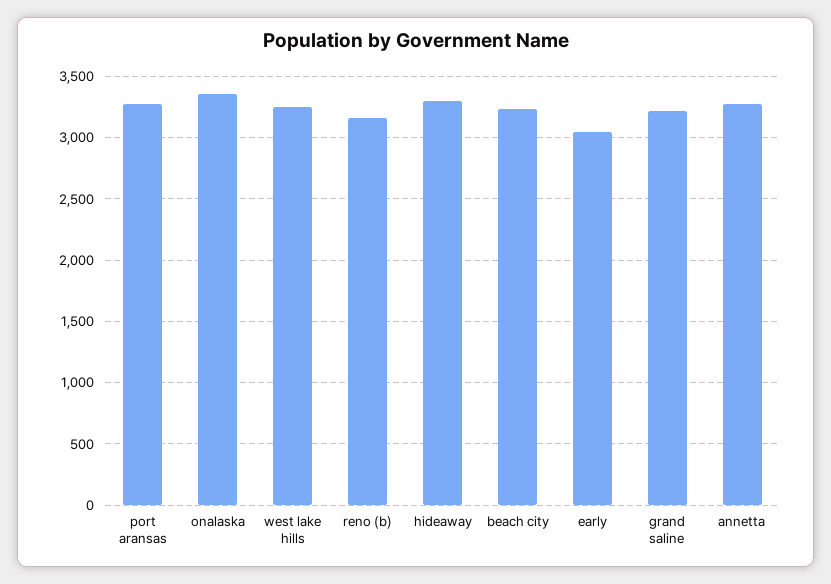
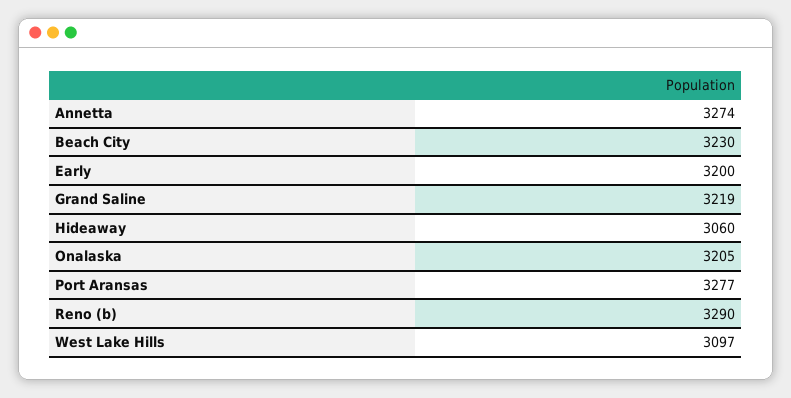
onalaska: 3350 -> 3205
west lake hills: 3250 -> 3097
reno (b): 3150 -> 3290
hideaway: 3300 -> 3060
early: 3050 -> 3200

